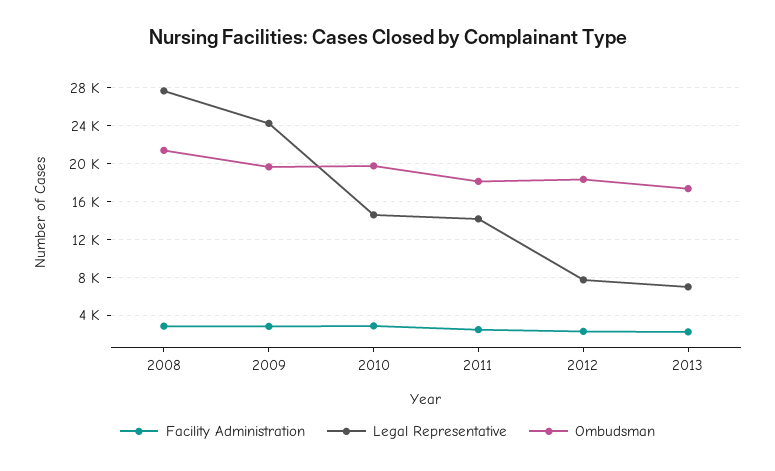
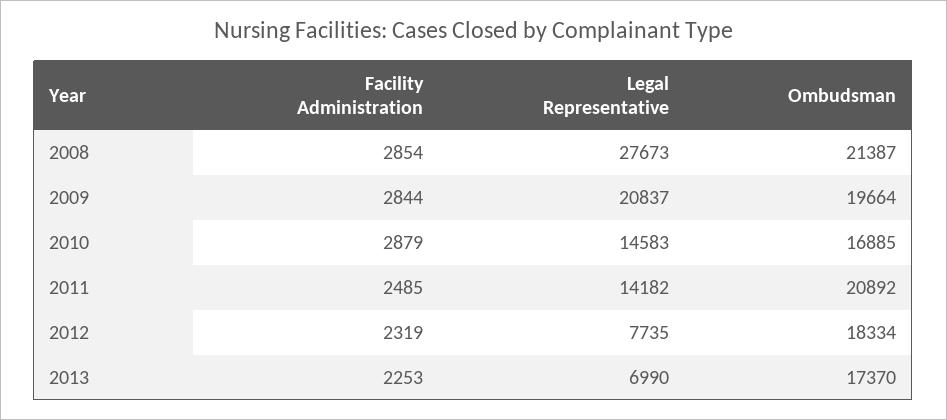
Legal Representative, 2009: 24000 -> 20837
Ombudsman, 2010: 20000 -> 16885
Ombudsman, 2011: 18000 -> 20892

